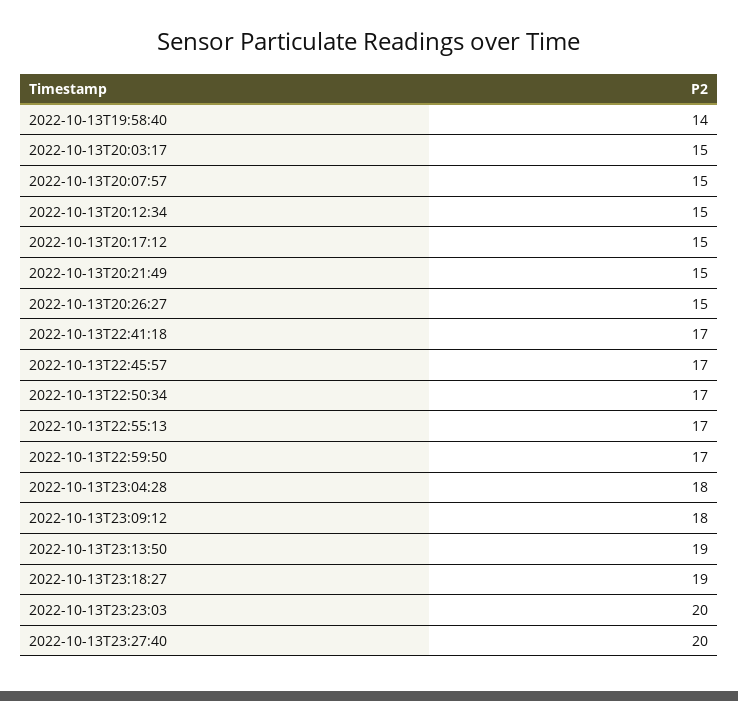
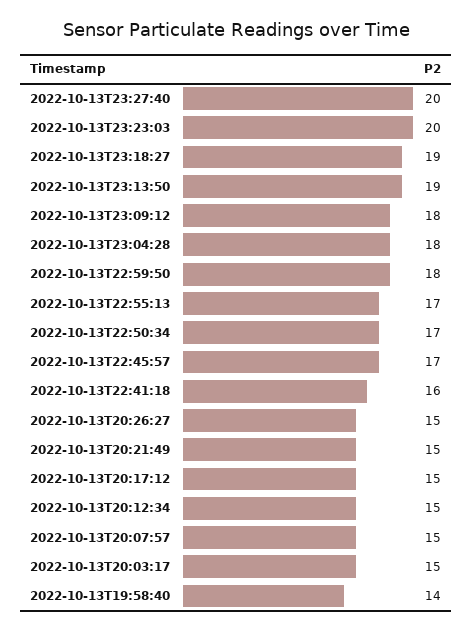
2022-10-13T22:41:18: 17 -> 16
2022-10-13T22:59:50: 17 -> 18

